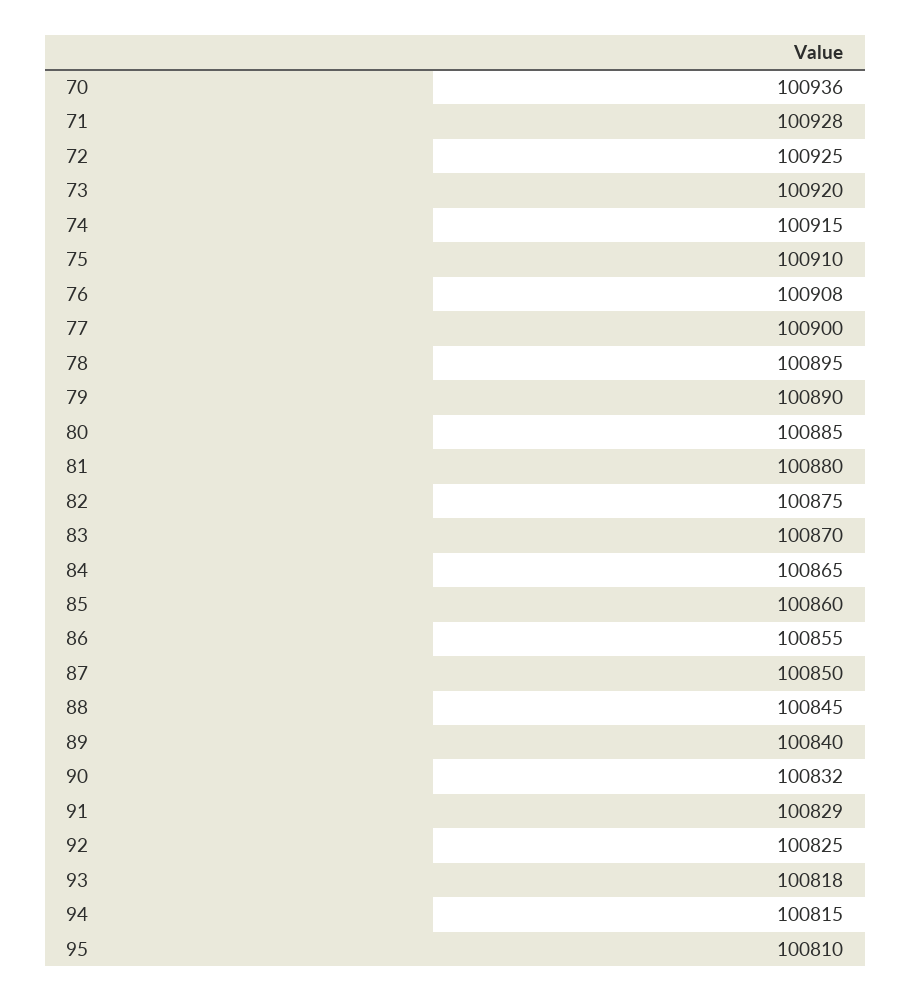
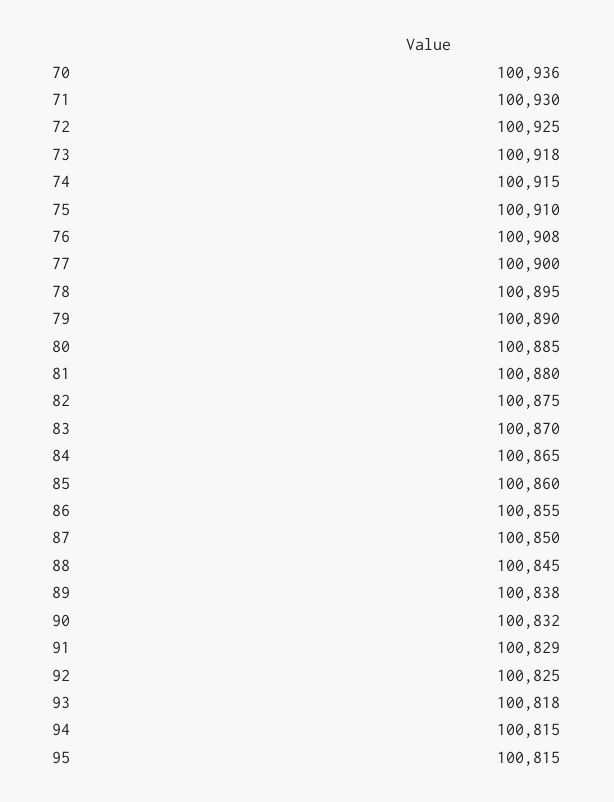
71: 100928 -> 100930
73: 100920 -> 100918
89: 100840 -> 100838
95: 100810 -> 100815

